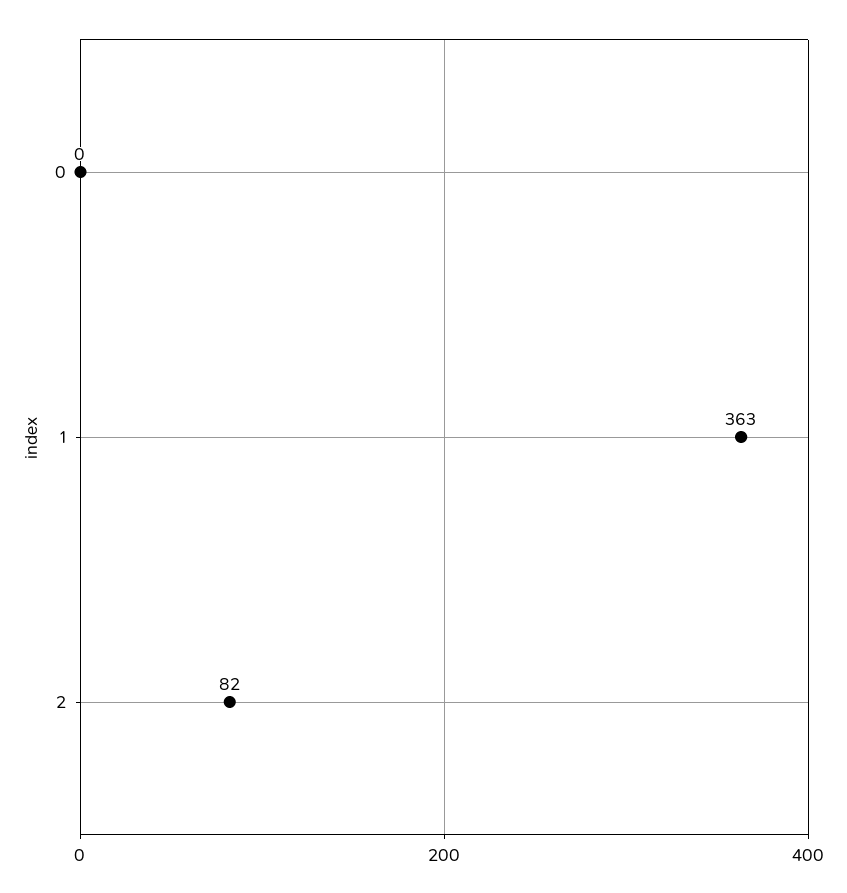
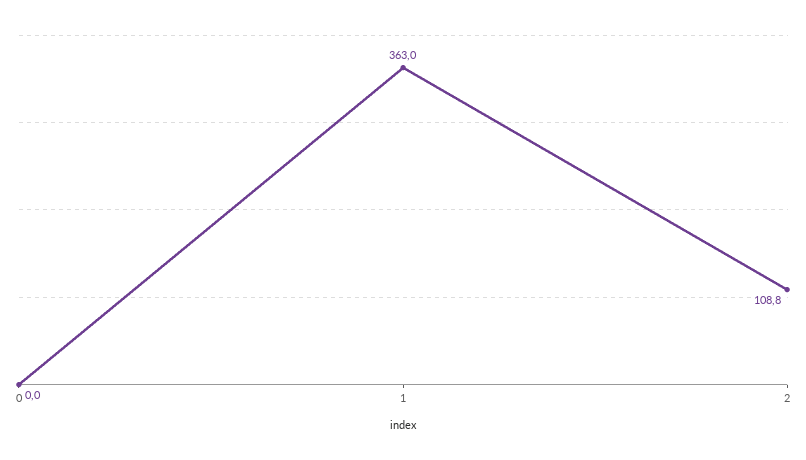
2: 82 -> 108.8

